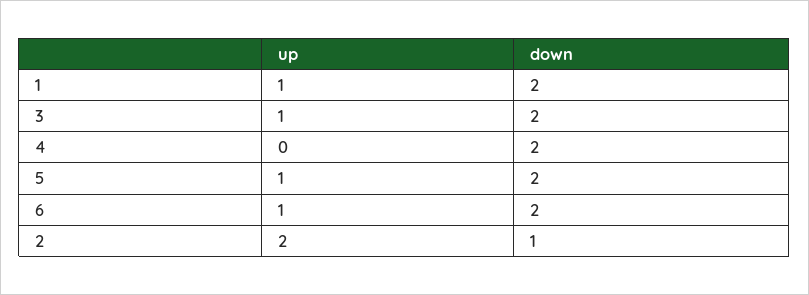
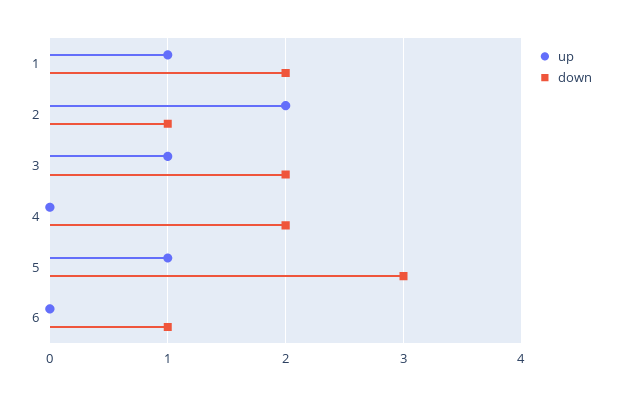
down, 5: 2 -> 3
up, 6: 1 -> 0
down, 6: 2 -> 1

